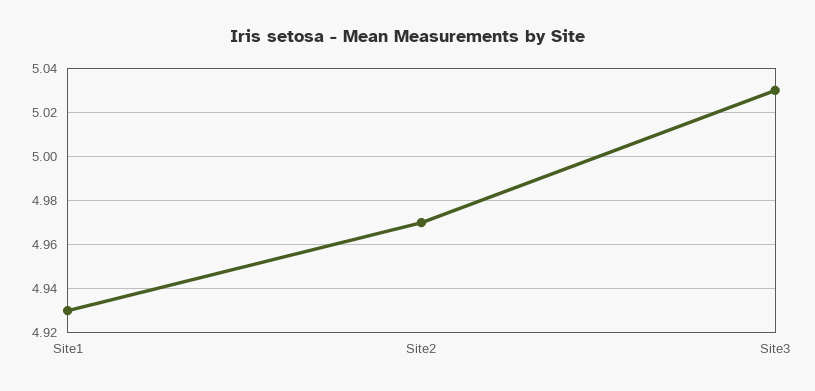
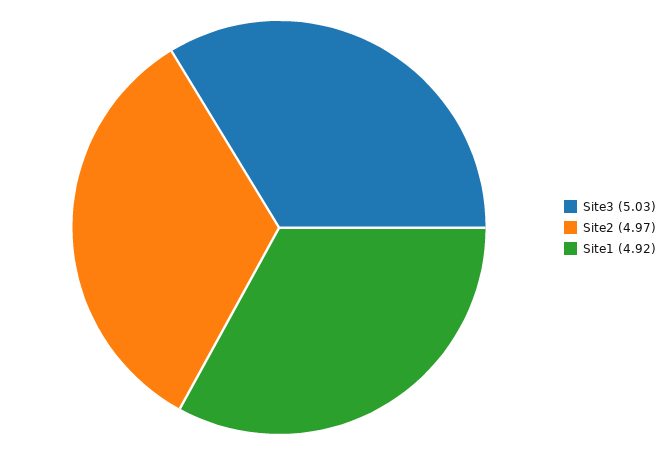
Site1: 4.93 -> 4.92

